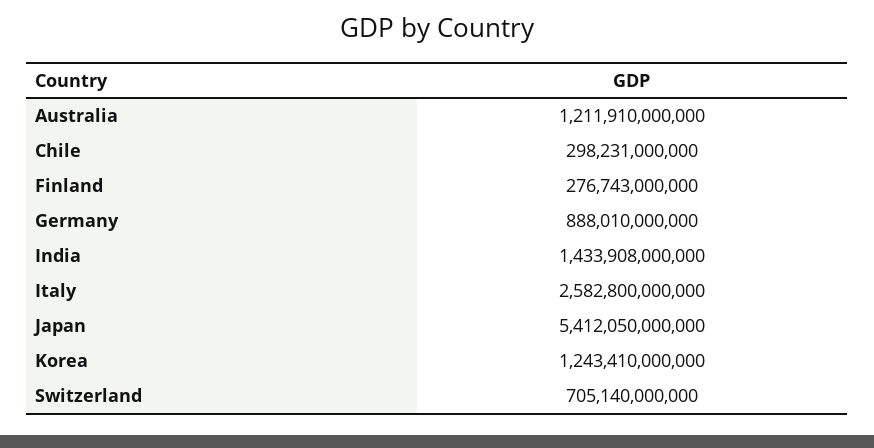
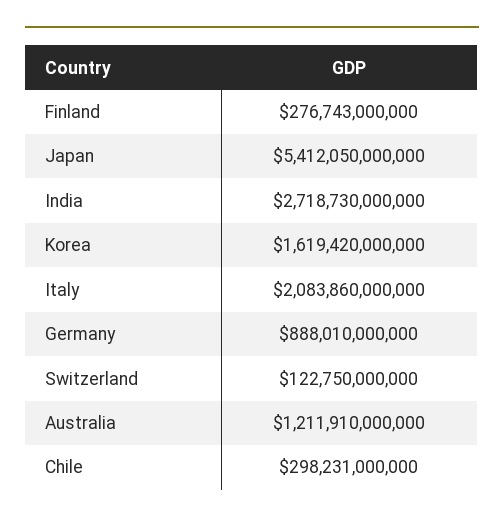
India: 1433908000000 -> 2718730000000
Italy: 2582800000000 -> 2083860000000
Korea: 1243410000000 -> 1619420000000
Switzerland: 705140000000 -> 122750000000

